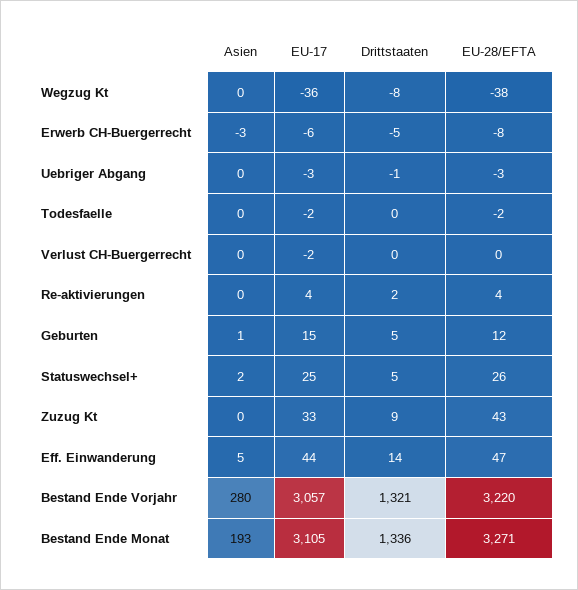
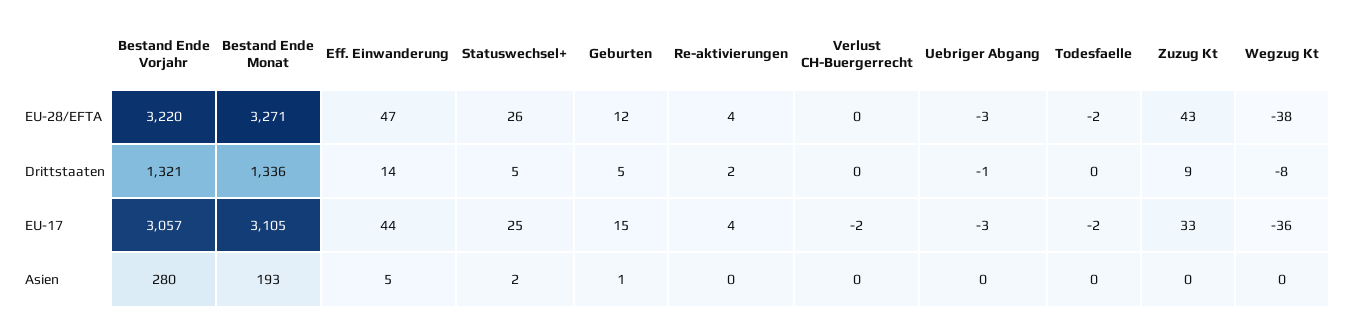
Asien, Erwerb CH-Buergerrecht: -3 -> none
EU-17, Erwerb CH-Buergerrecht: -6 -> none
Drittstaaten, Erwerb CH-Buergerrecht: -5 -> none
EU-28/EFTA, Erwerb CH-Buergerrecht: -8 -> none

